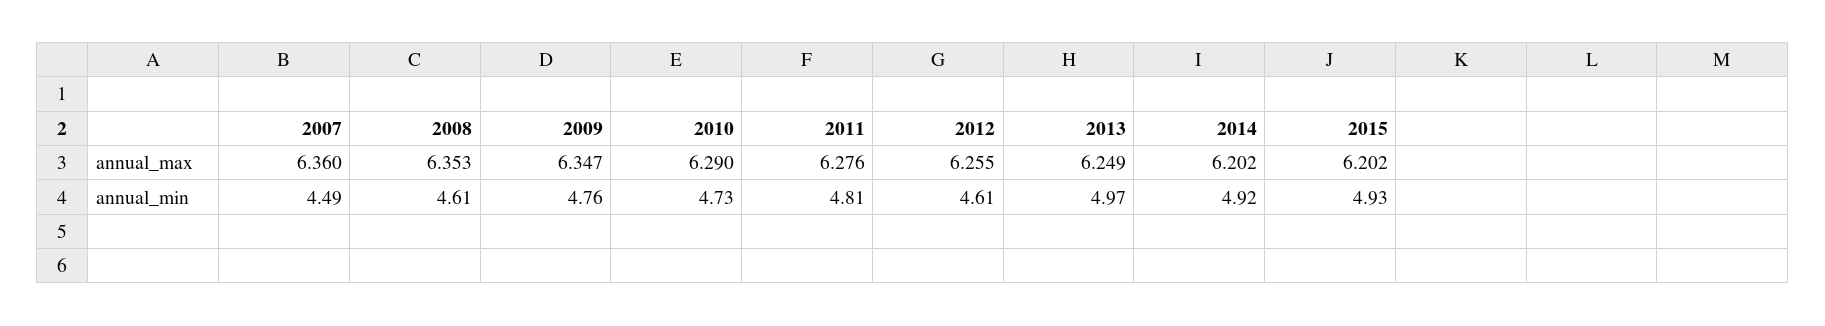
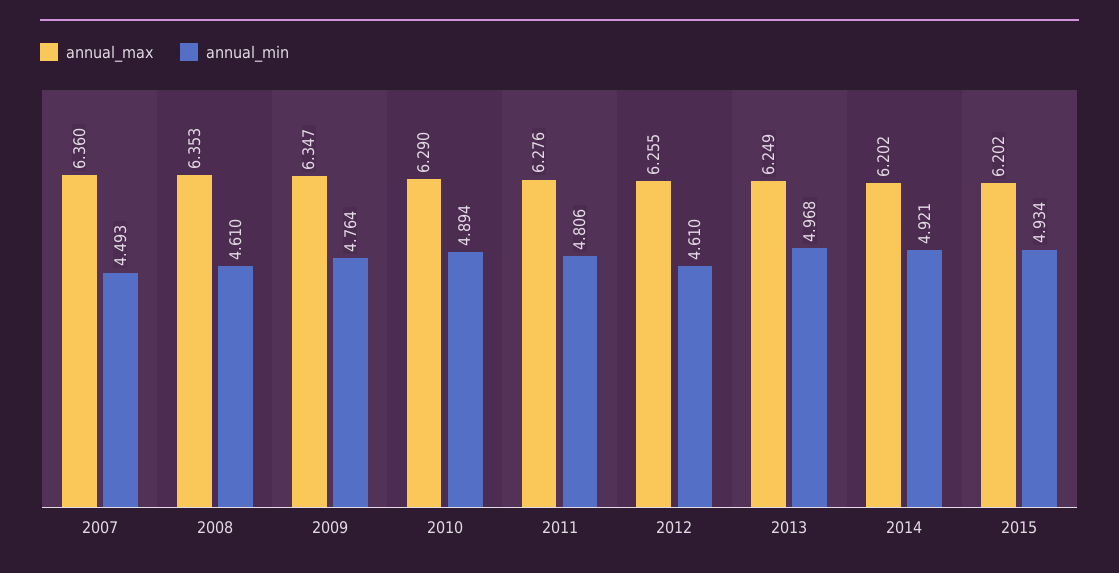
annual_min, 2010: 4.73 -> 4.894

